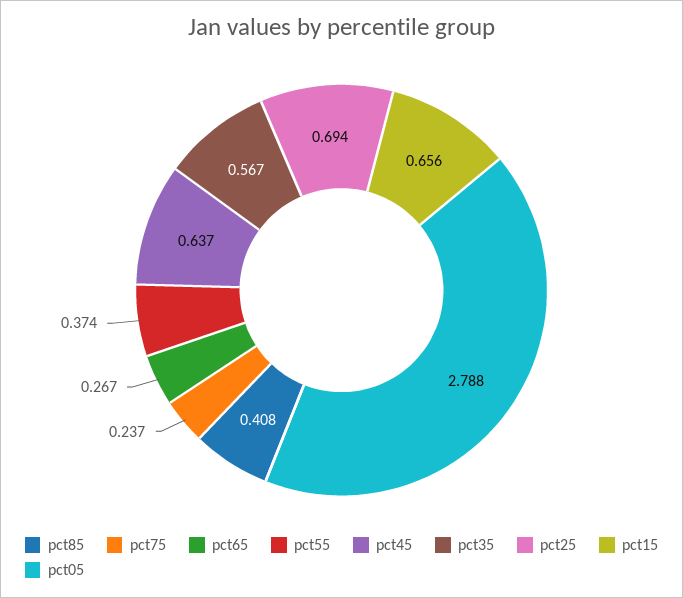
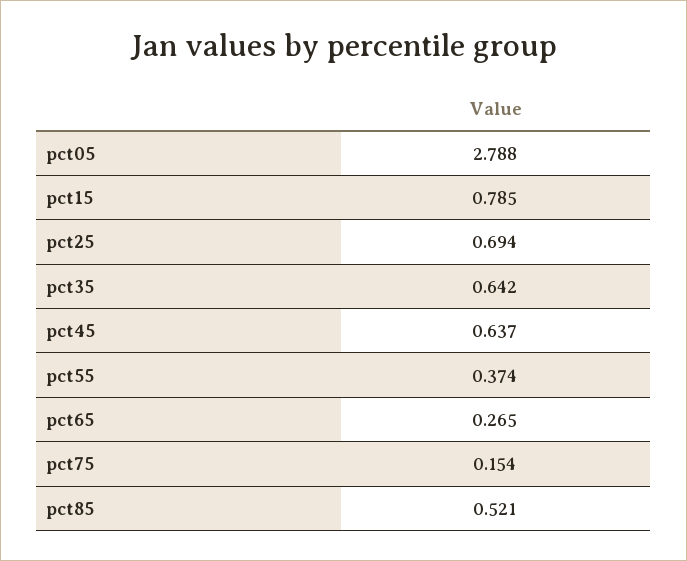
pct85: 0.408 -> 0.521
pct75: 0.237 -> 0.154
pct65: 0.267 -> 0.265
pct35: 0.567 -> 0.642
pct15: 0.656 -> 0.785

